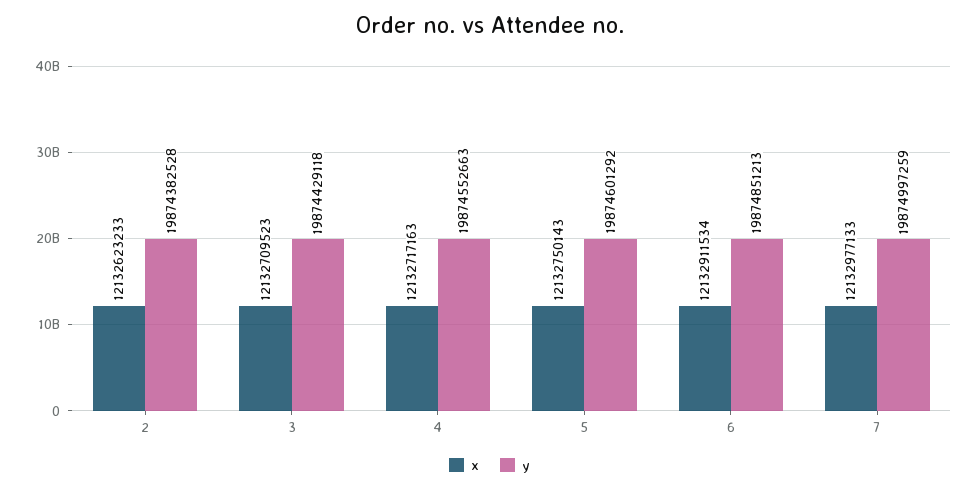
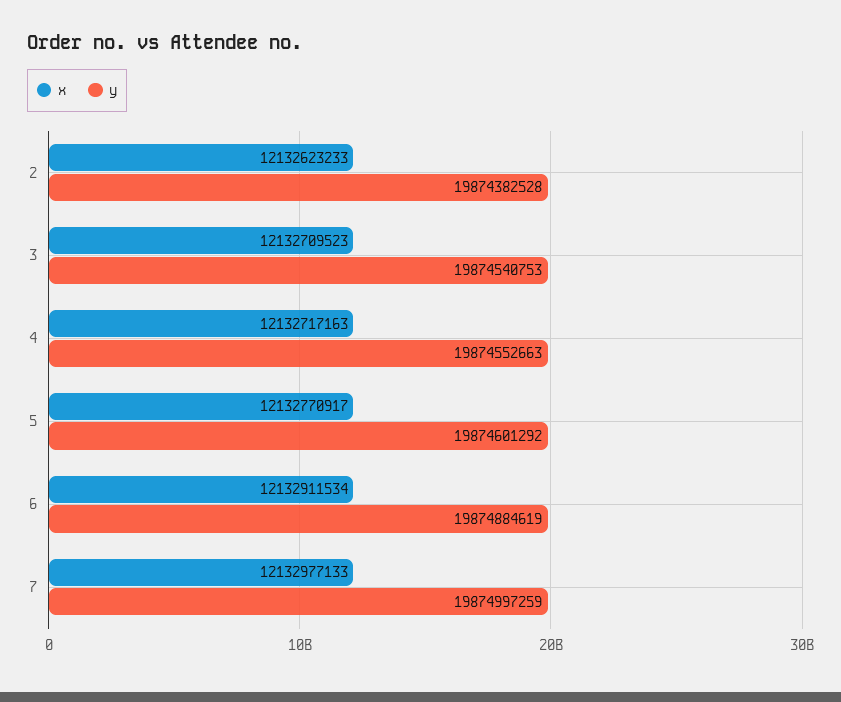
y, 3: 19874429118 -> 19874540753
x, 5: 12132750143 -> 12132770917
y, 6: 19874851213 -> 19874884619

